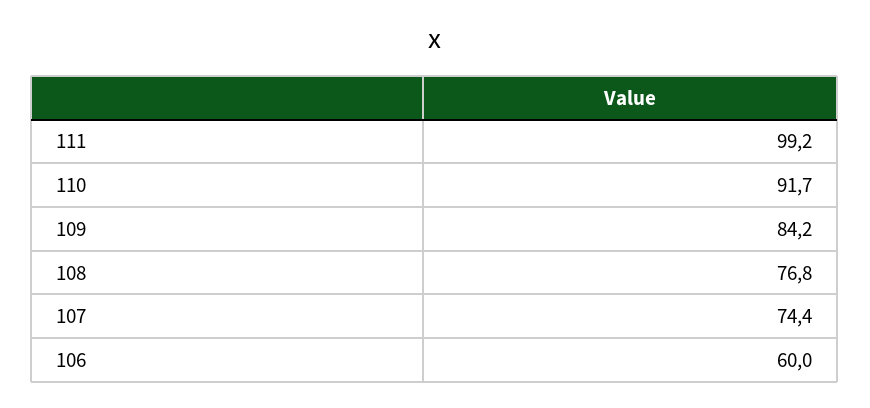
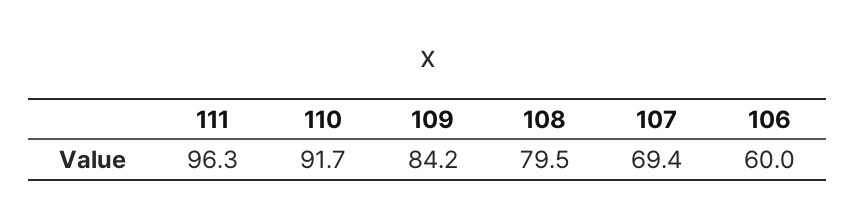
111: 99.2 -> 96.3
108: 76.8 -> 79.5
107: 74.4 -> 69.4

